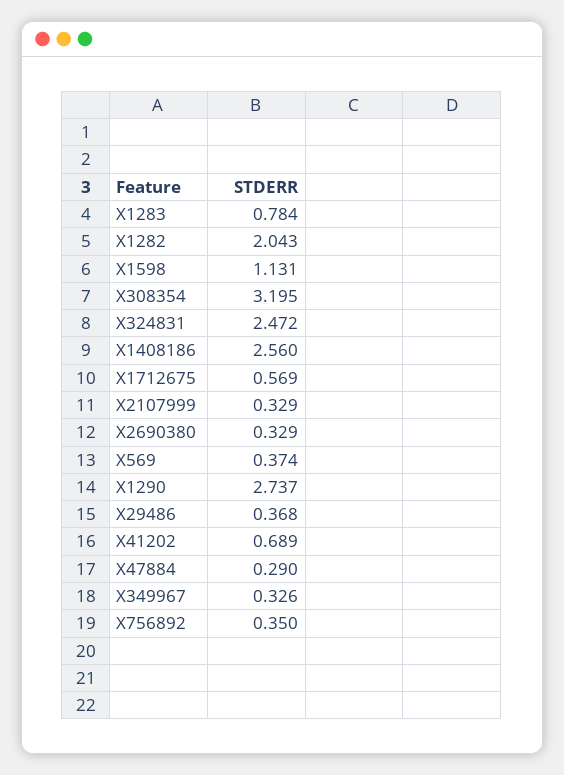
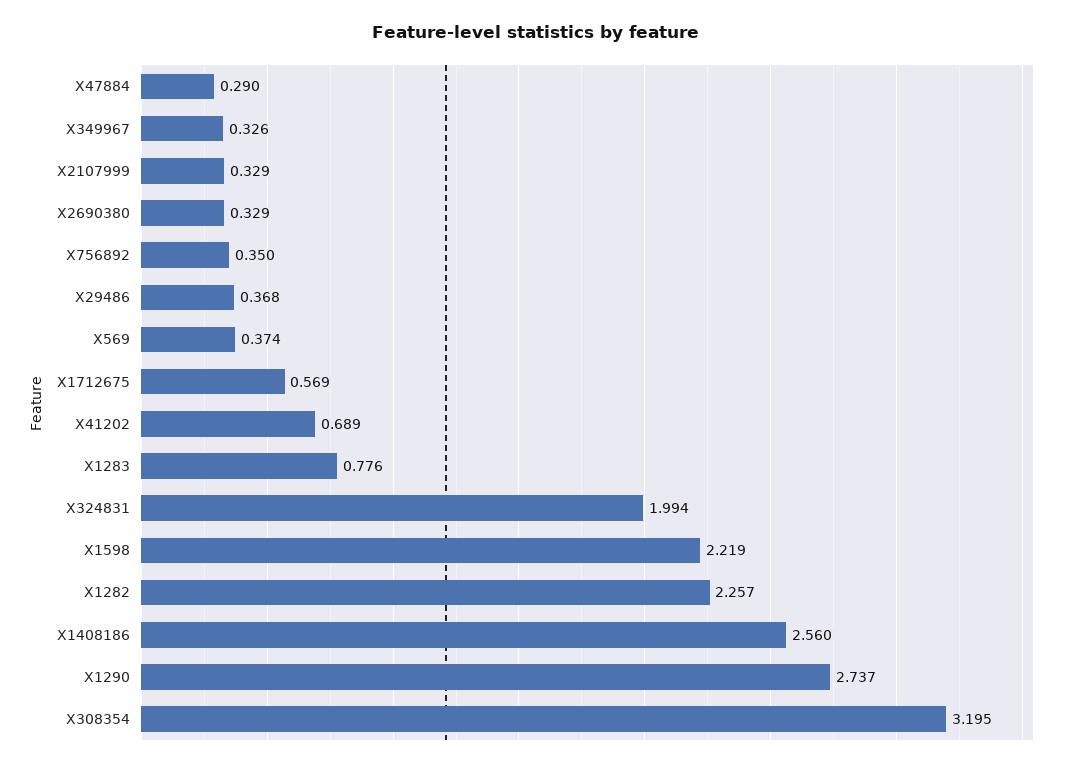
X1283: 0.784 -> 0.776
X1282: 2.043 -> 2.257
X1598: 1.131 -> 2.219
X324831: 2.472 -> 1.994

